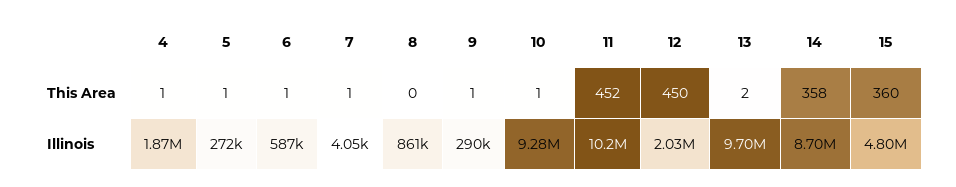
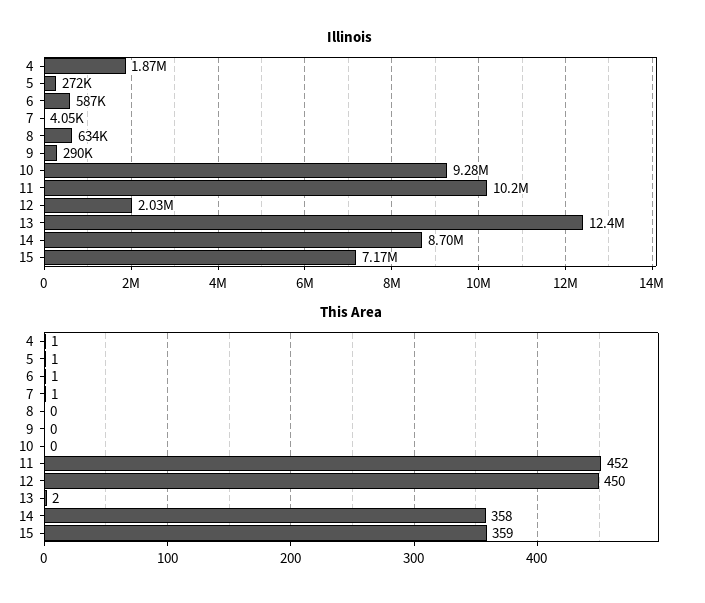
This Area, 9: 1 -> 0
This Area, 10: 1 -> 0
This Area, 15: 360 -> 359
Illinois, 8: 861000 -> 634000
Illinois, 13: 9700000 -> 12400000
Illinois, 15: 4800000 -> 7170000

